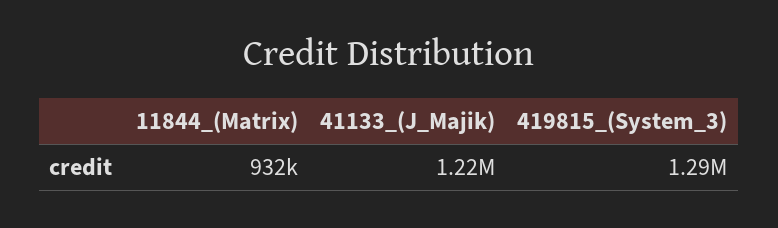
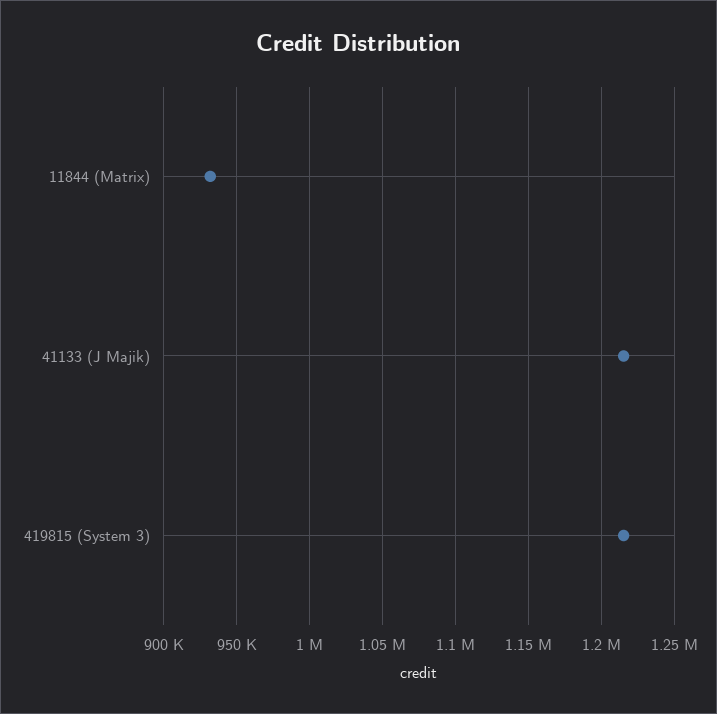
419815_(System_3): 1290000 -> 1215000

